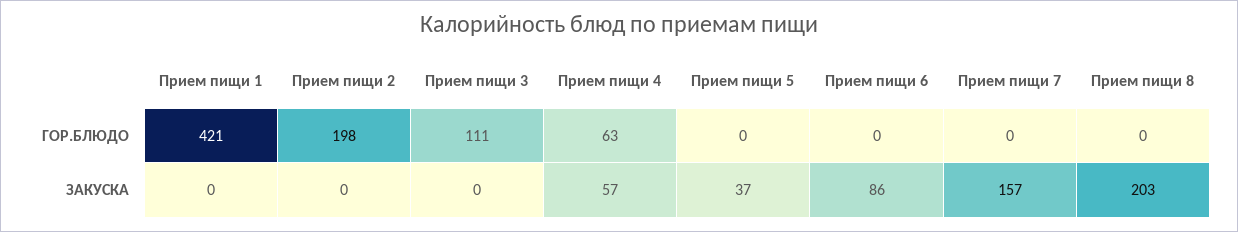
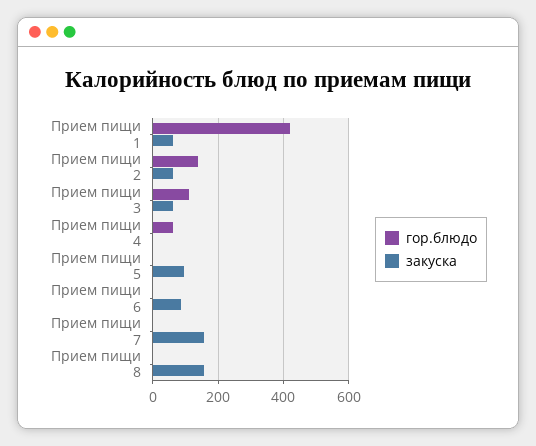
ГОР.БЛЮДО, Прием пищи 2: 198 -> 140
ЗАКУСКА, Прием пищи 1: 0 -> 60
ЗАКУСКА, Прием пищи 2: 0 -> 60
ЗАКУСКА, Прием пищи 3: 0 -> 60
ЗАКУСКА, Прием пищи 4: 57 -> 0
ЗАКУСКА, Прием пищи 5: 37 -> 100
ЗАКУСКА, Прием пищи 8: 203 -> 160

